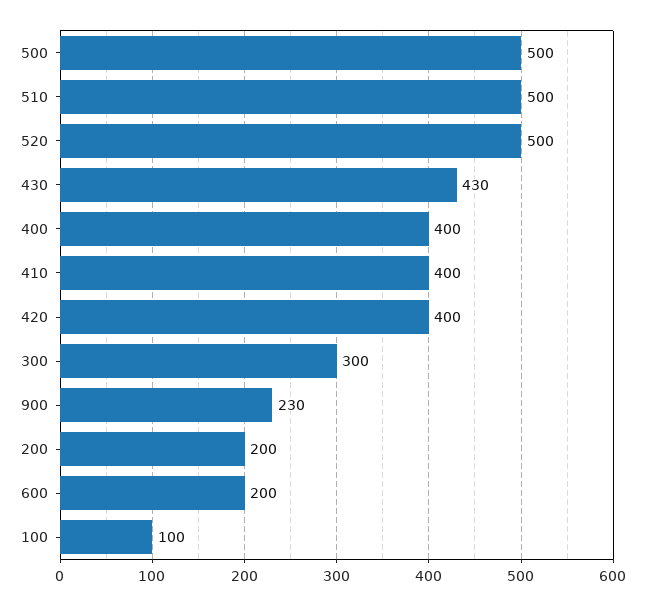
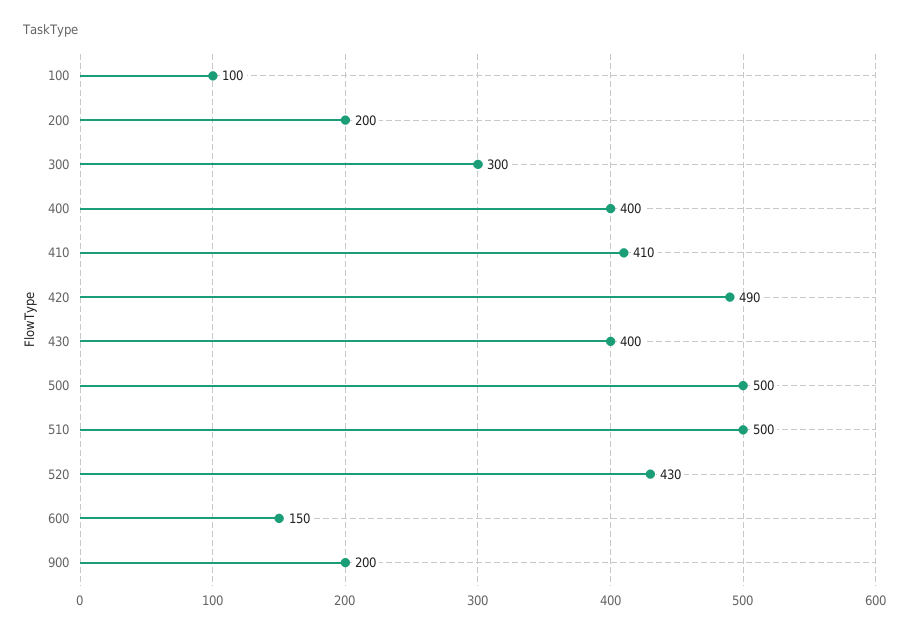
520: 500 -> 430
430: 430 -> 400
410: 400 -> 410
420: 400 -> 490
900: 230 -> 200
600: 200 -> 150

